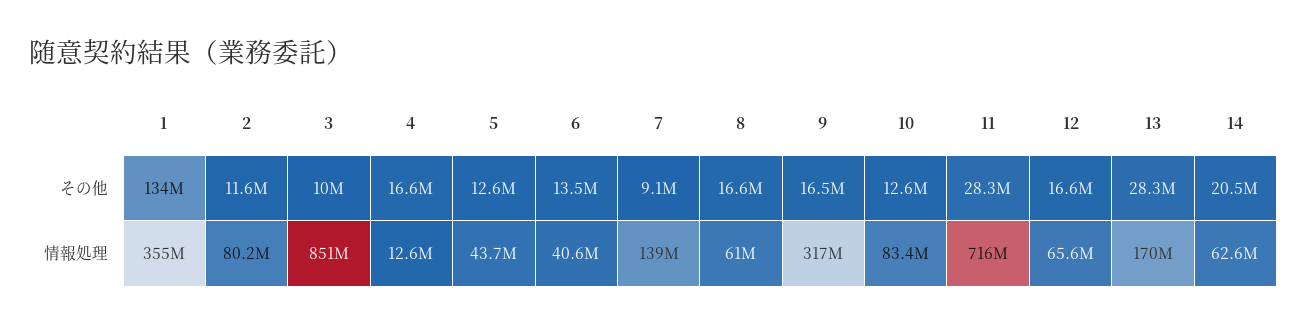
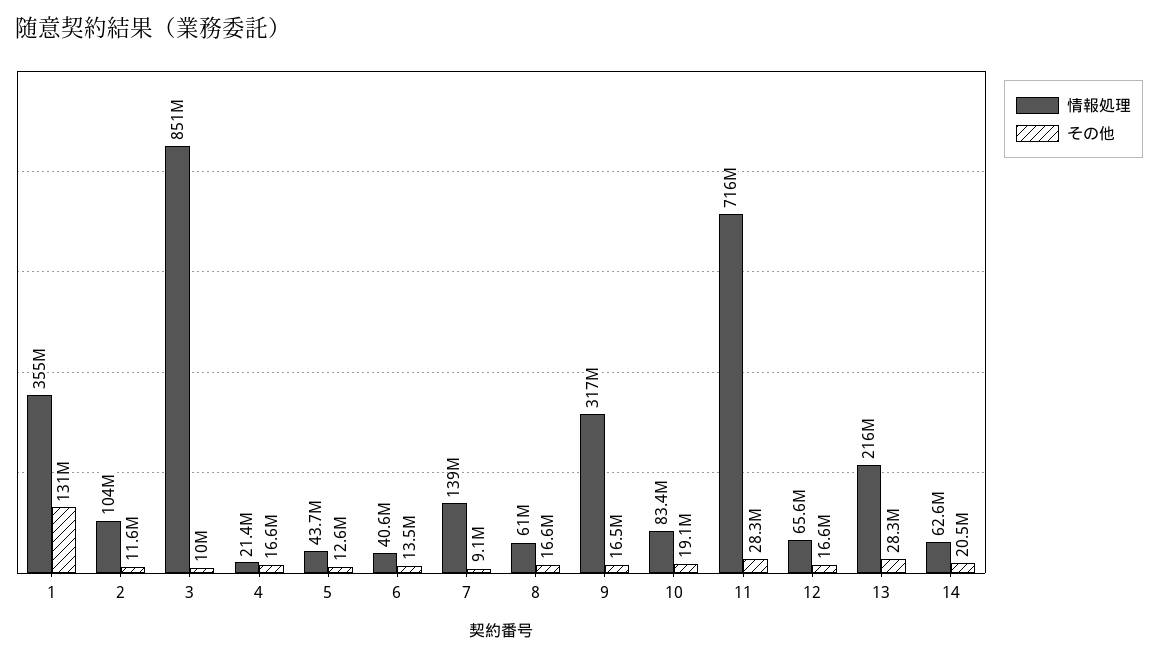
その他, 1: 134000000 -> 131000000
その他, 10: 12600000 -> 19100000
情報処理, 2: 80200000 -> 104000000
情報処理, 4: 12600000 -> 21400000
情報処理, 13: 170000000 -> 216000000

